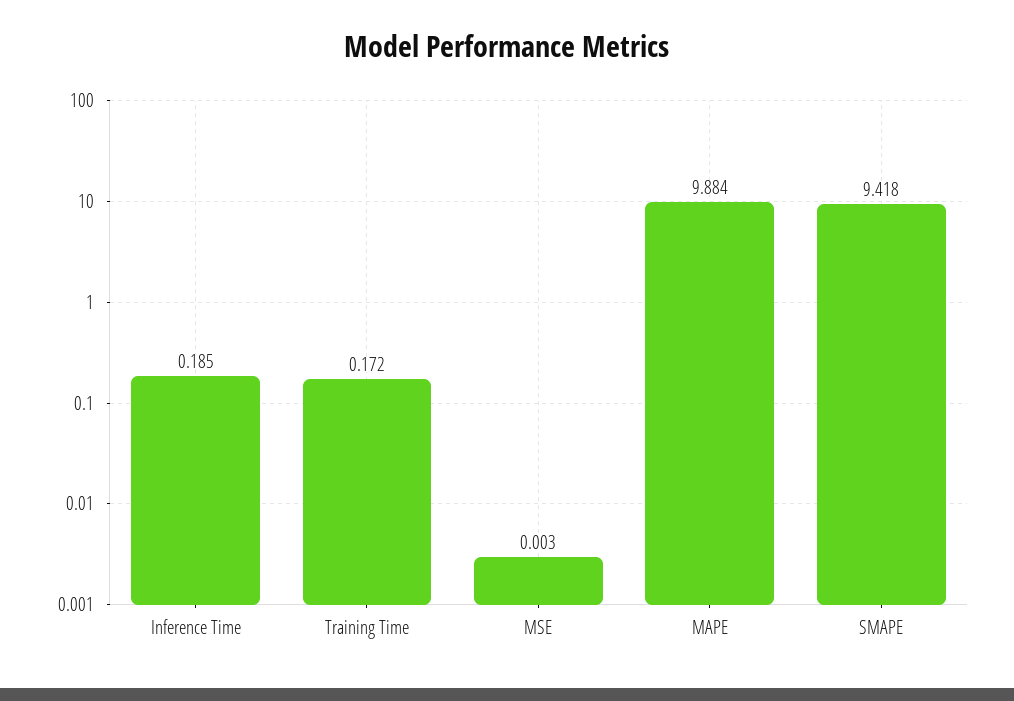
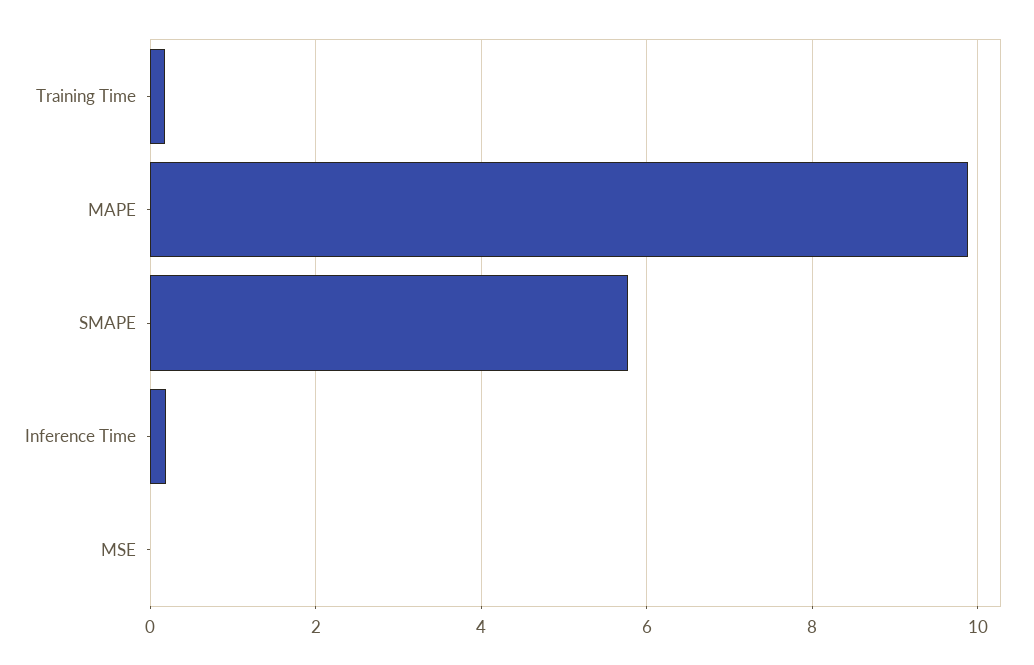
SMAPE: 9.418 -> 5.8

